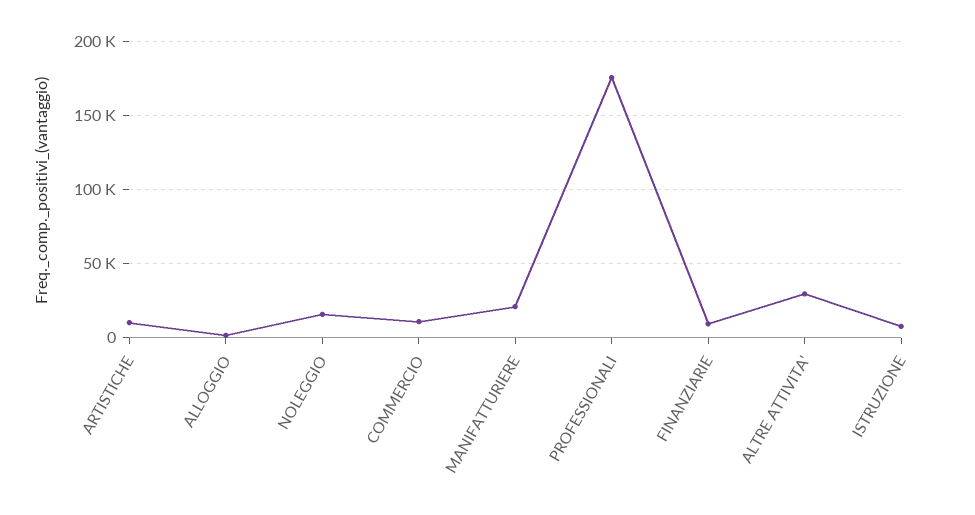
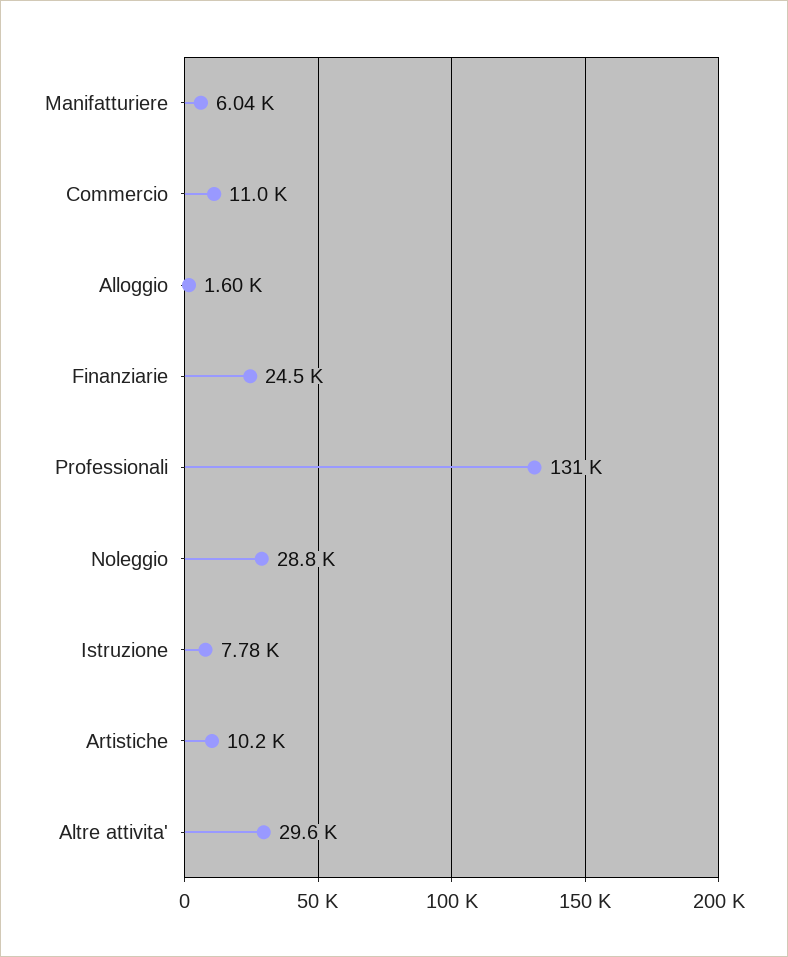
NOLEGGIO: 15000 -> 28800
MANIFATTURIERE: 20000 -> 6040
PROFESSIONALI: 175000 -> 131000
FINANZIARIE: 10000 -> 24500

